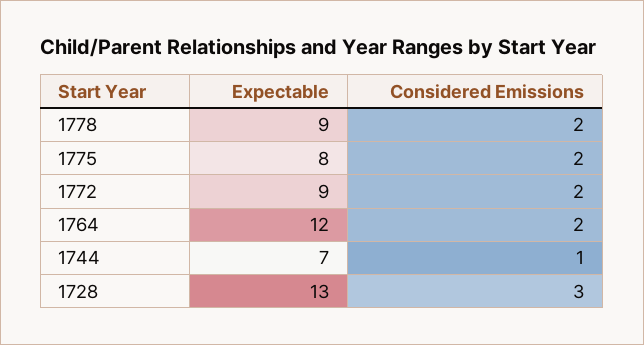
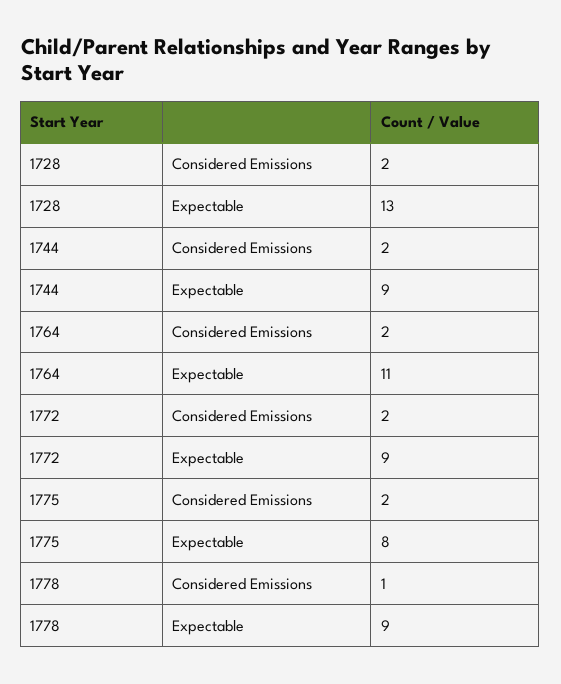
Considered Emissions, 1778: 2 -> 1
Expectable, 1764: 12 -> 11
Expectable, 1744: 7 -> 9
Considered Emissions, 1744: 1 -> 2
Considered Emissions, 1728: 3 -> 2

